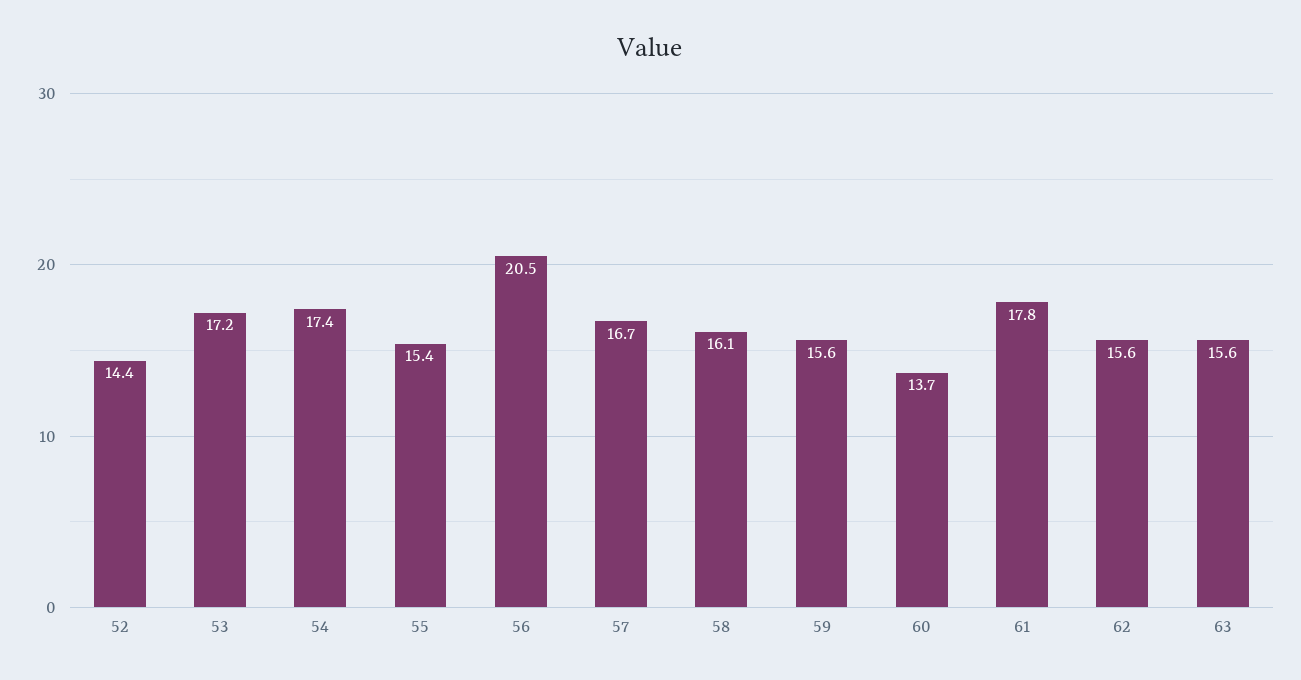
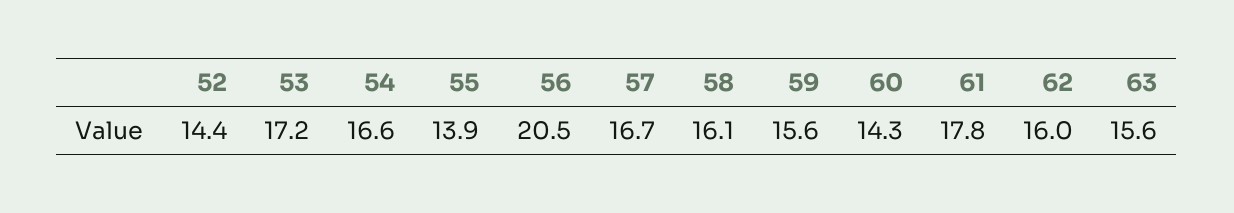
54: 17.4 -> 16.6
55: 15.4 -> 13.9
60: 13.7 -> 14.3
62: 15.6 -> 16

